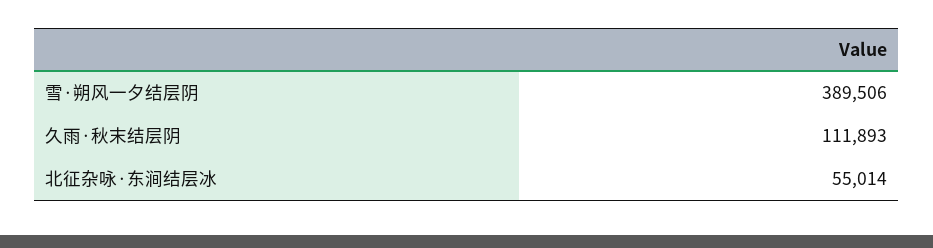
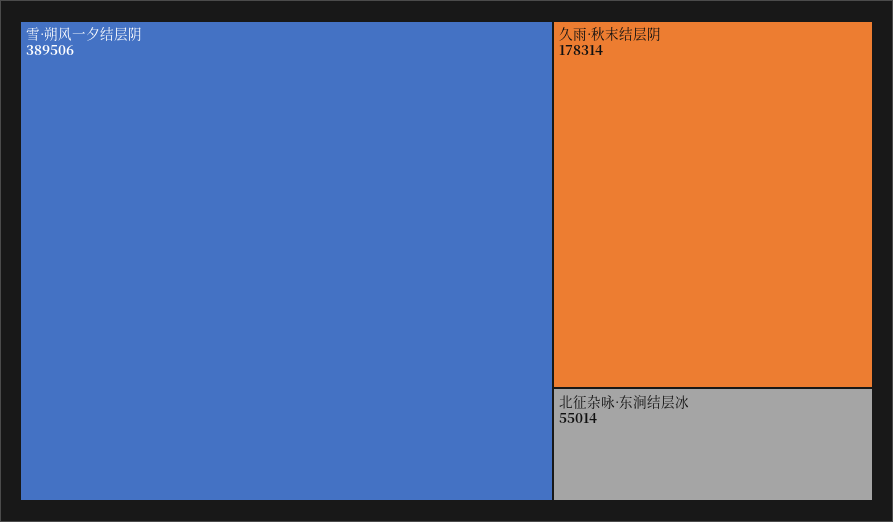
久雨·秋末结层阴: 111893 -> 178314

